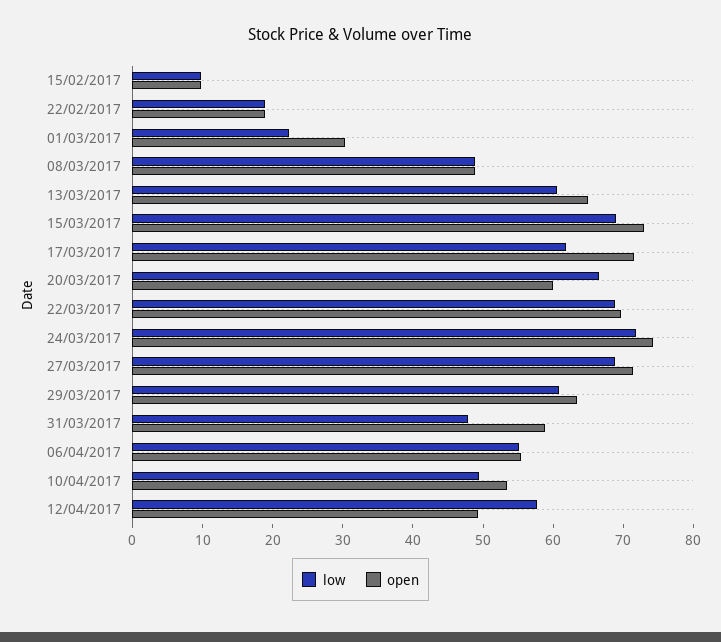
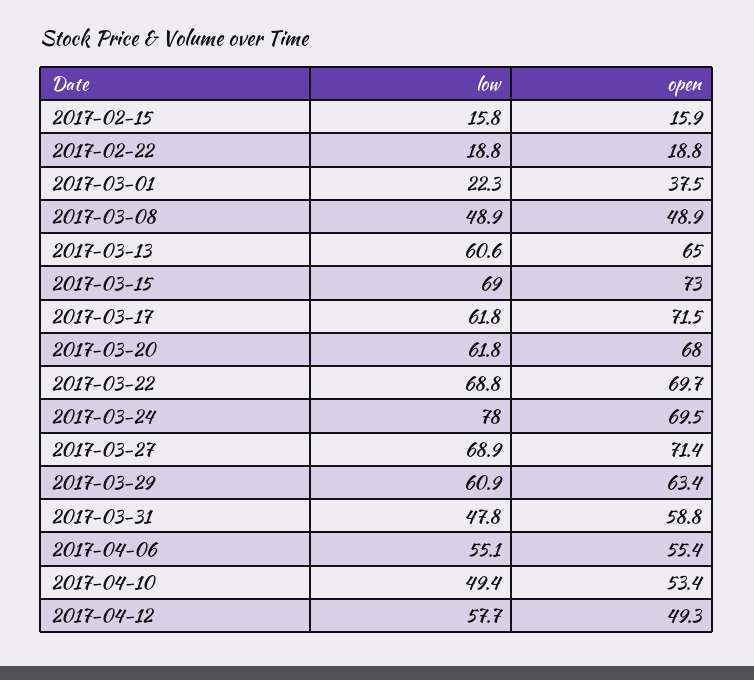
low, 15/02/2017: 10 -> 15.8
open, 15/02/2017: 10 -> 15.9
open, 01/03/2017: 30 -> 37.5
low, 20/03/2017: 66 -> 61.8
open, 20/03/2017: 60 -> 68
low, 24/03/2017: 72 -> 78
open, 24/03/2017: 74 -> 69.5

